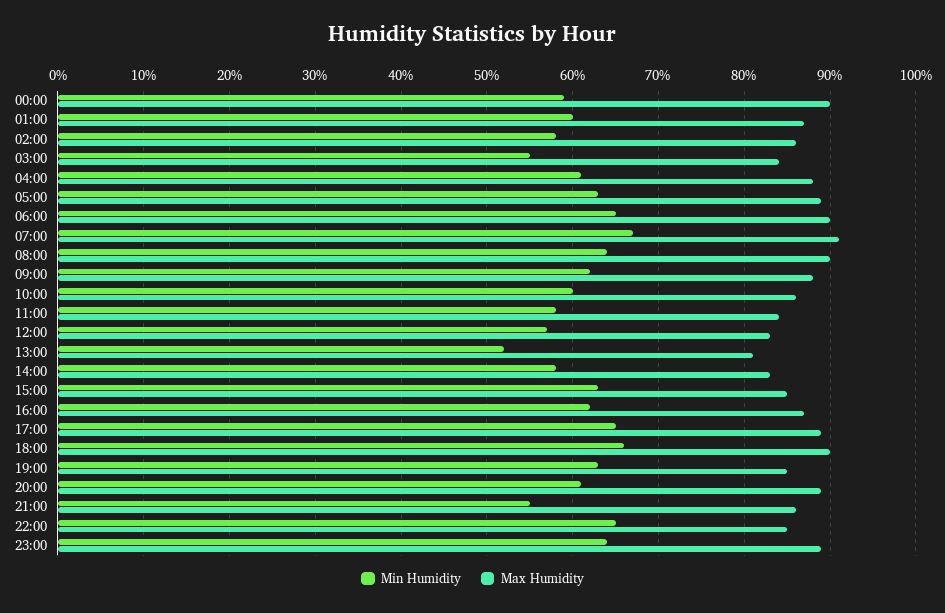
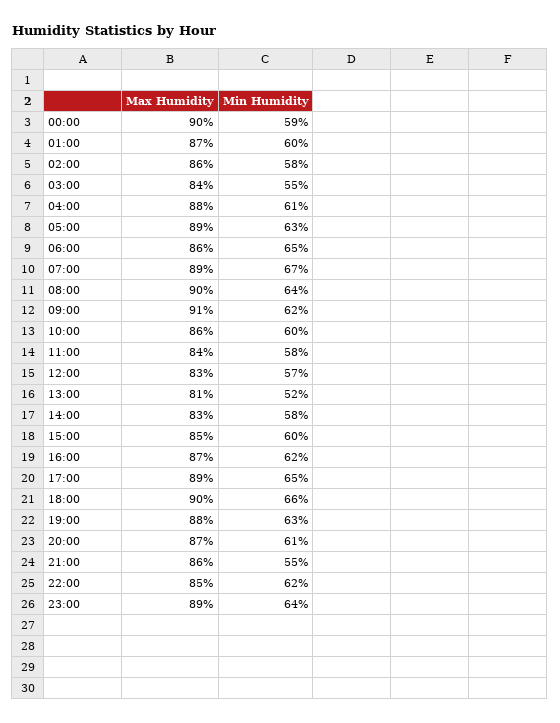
Max Humidity, 06:00: 90 -> 86
Max Humidity, 07:00: 91 -> 89
Max Humidity, 09:00: 88 -> 91
Min Humidity, 15:00: 63 -> 60
Max Humidity, 19:00: 85 -> 88
Max Humidity, 20:00: 89 -> 87
Min Humidity, 22:00: 65 -> 62

